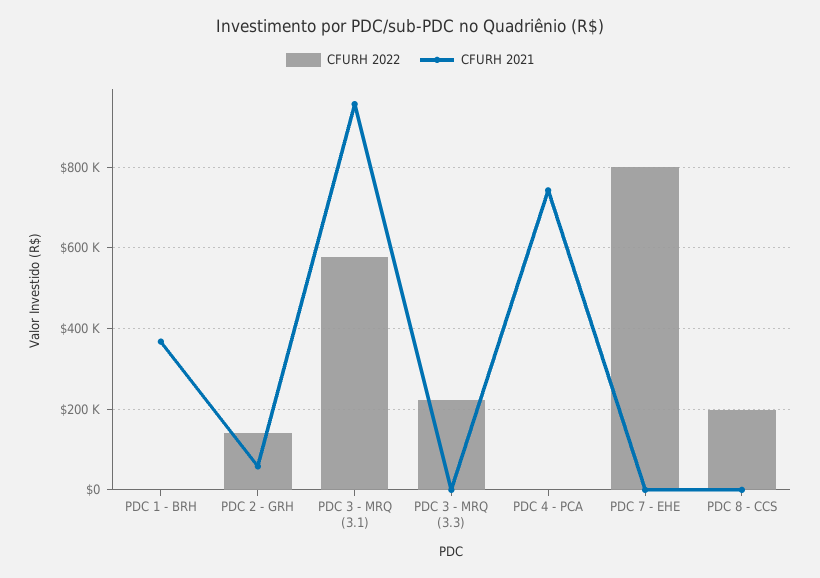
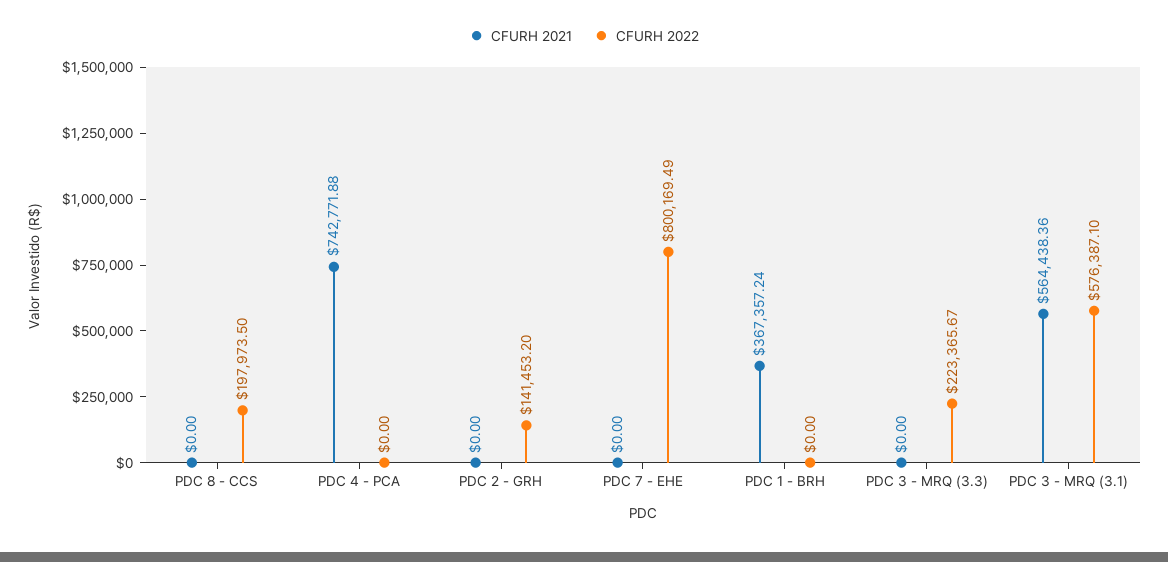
CFURH 2021, PDC 2 - GRH: 60000 -> 0
CFURH 2021, PDC 3 - MRQ (3.1): 960000 -> 564438.36

